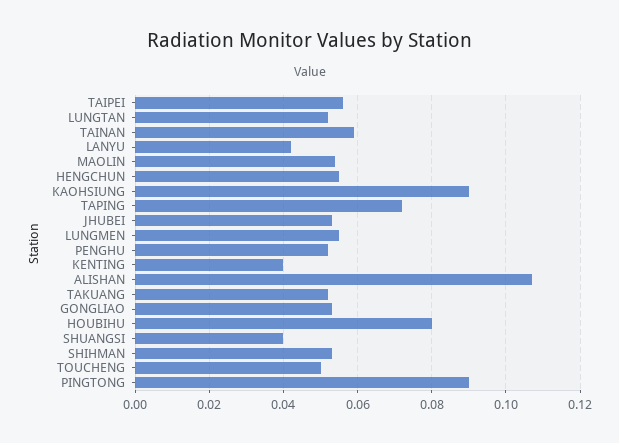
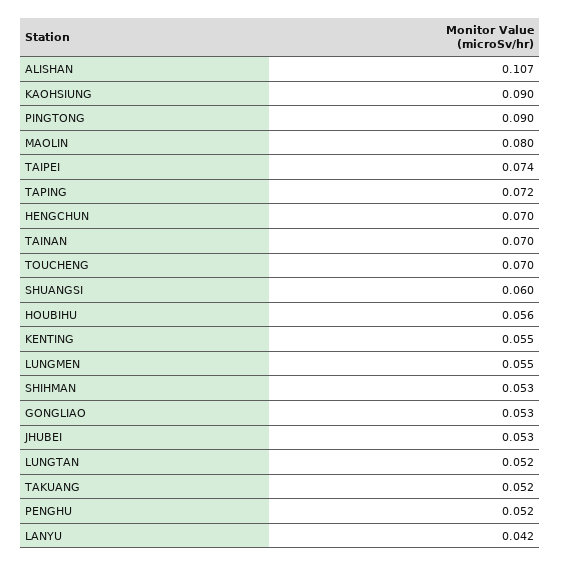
TAIPEI: 0.055 -> 0.074
TAINAN: 0.06 -> 0.07
MAOLIN: 0.055 -> 0.08
HENGCHUN: 0.055 -> 0.07
KENTING: 0.04 -> 0.055
HOUBIHU: 0.08 -> 0.056
SHUANGSI: 0.04 -> 0.06
TOUCHENG: 0.05 -> 0.07

